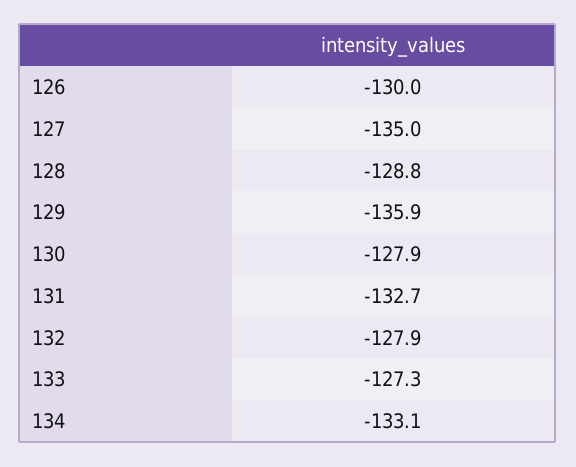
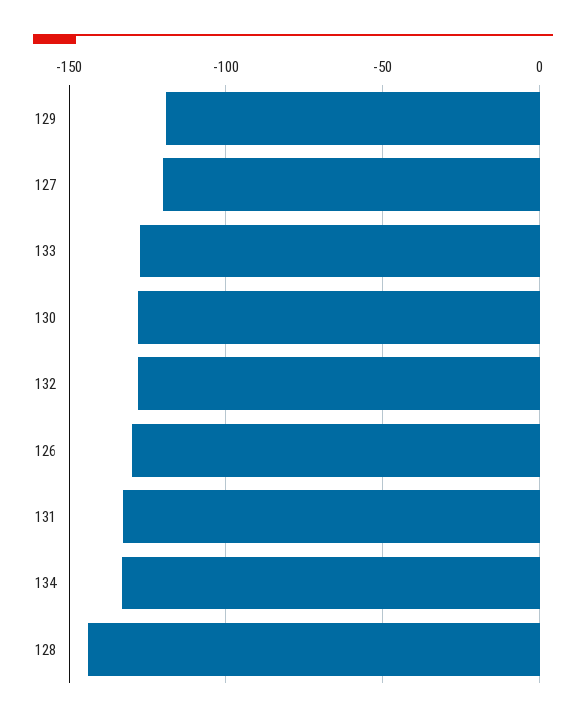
127: -135 -> -120
128: -128.8 -> -145
129: -135.9 -> -120

